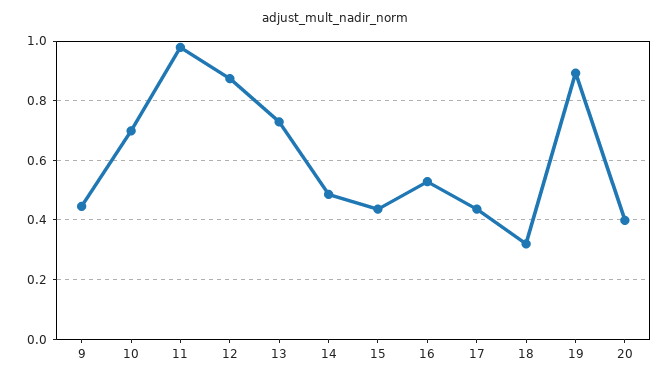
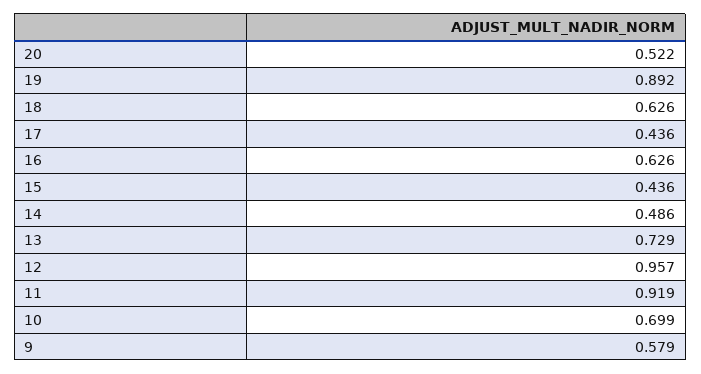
9: 0.45 -> 0.579
11: 0.975 -> 0.919
12: 0.875 -> 0.957
16: 0.525 -> 0.626
18: 0.325 -> 0.626
20: 0.4 -> 0.522

